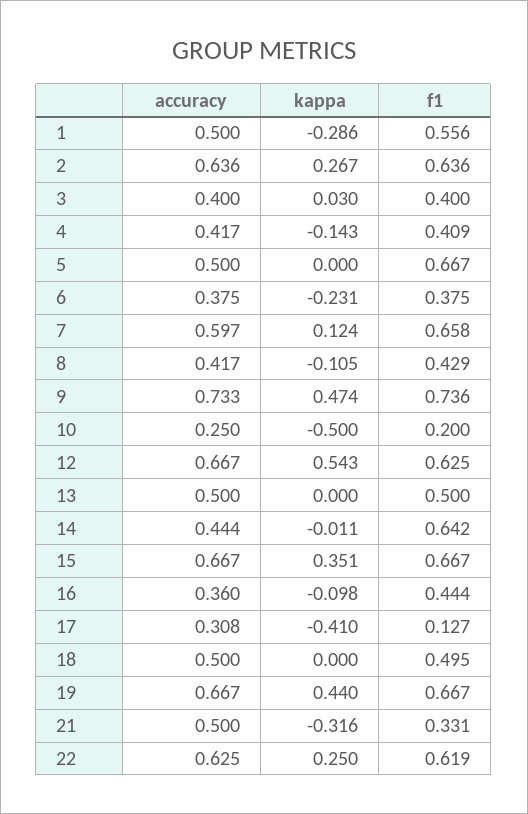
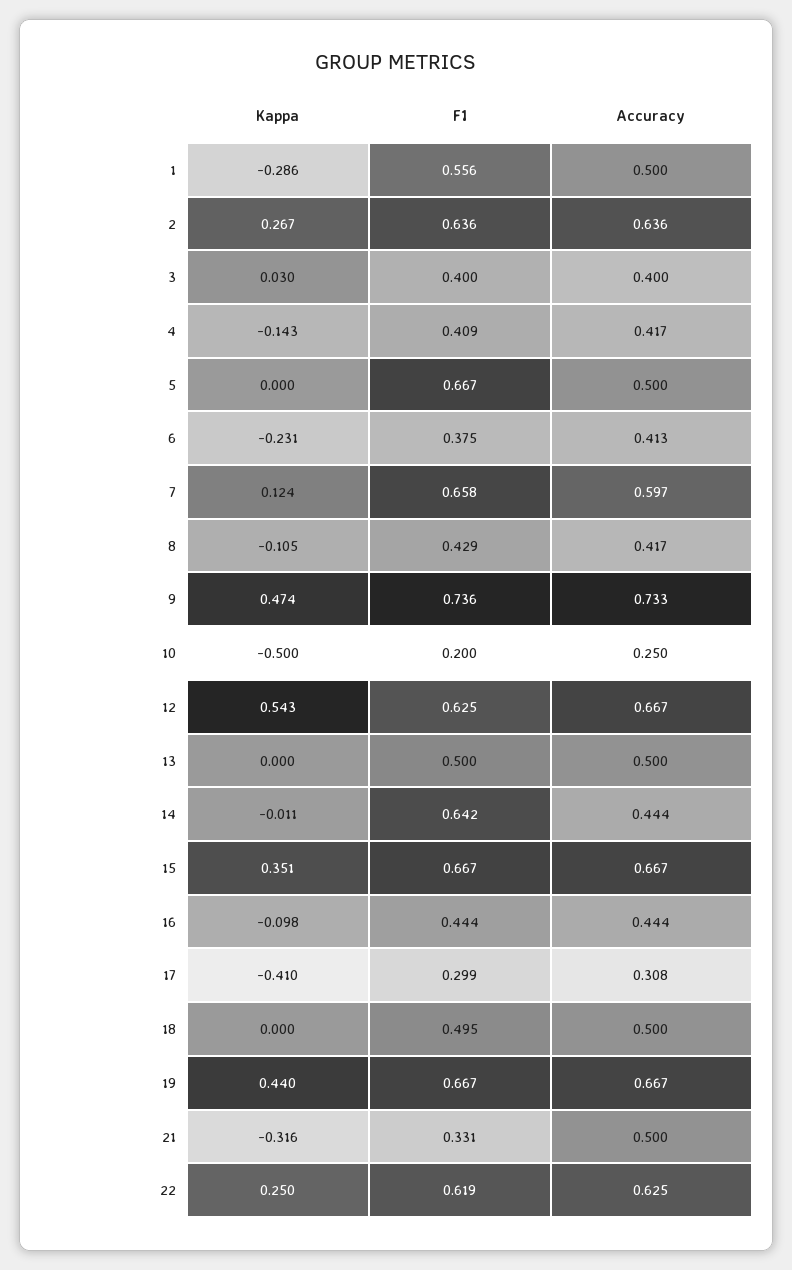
accuracy, 6: 0.375 -> 0.413
accuracy, 16: 0.36 -> 0.444
f1, 17: 0.127 -> 0.299

